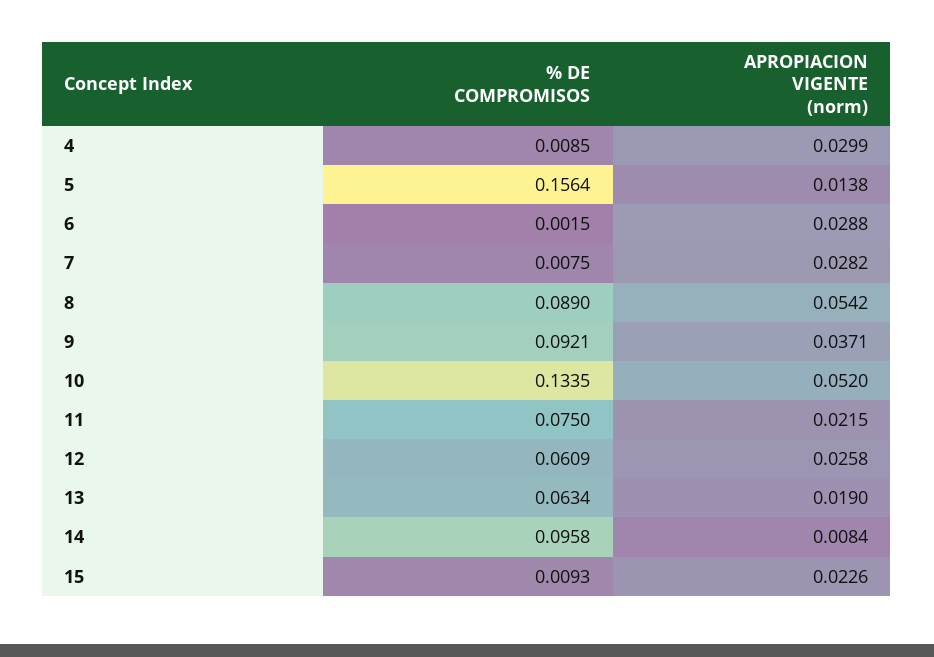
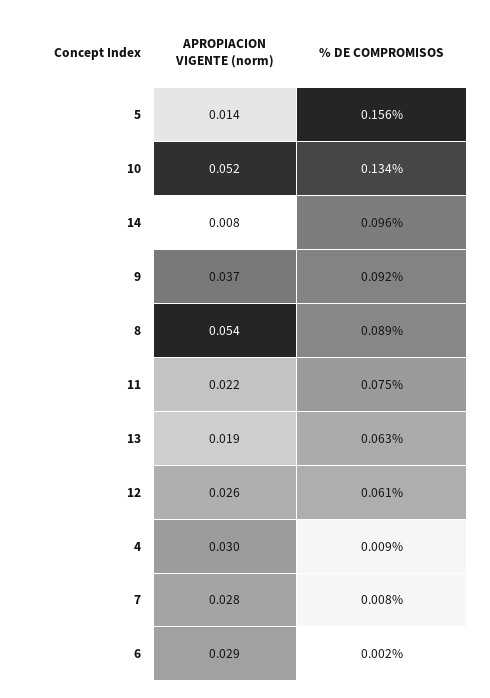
% DE COMPROMISOS, 15: 0.0093 -> none
APROPIACION VIGENTE (norm), 15: 0.0226 -> none

